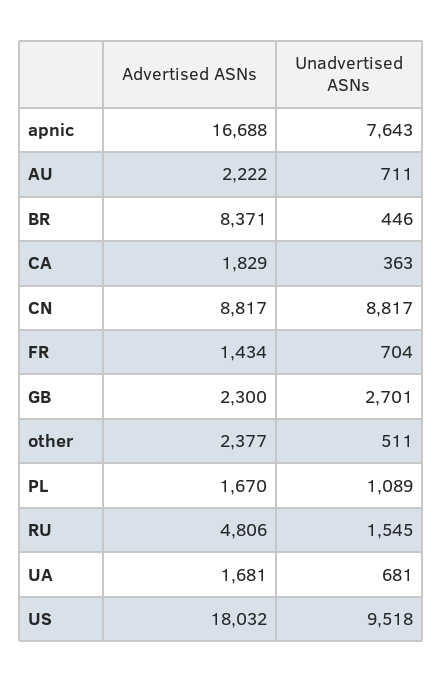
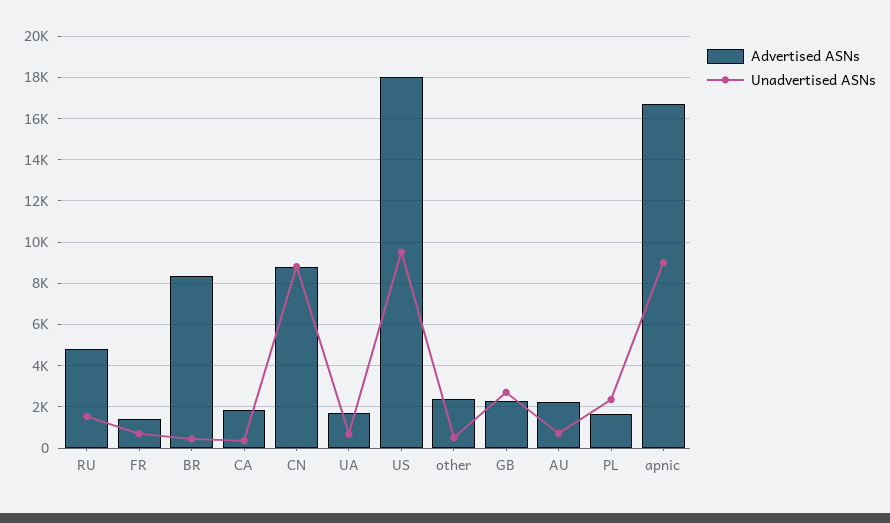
Unadvertised ASNs, apnic: 7643 -> 9000
Unadvertised ASNs, PL: 1089 -> 2500

